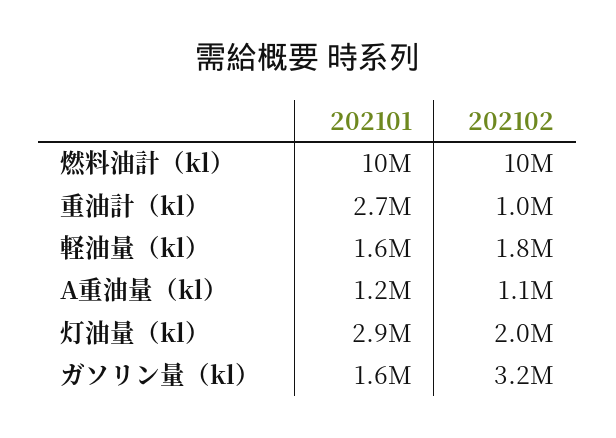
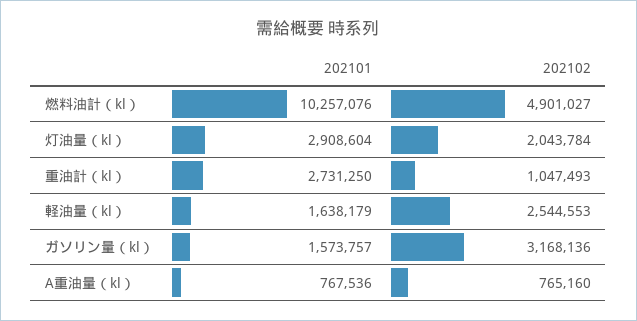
202102, 燃料油計（kl）: 10000000 -> 4901027
202102, 軽油量（kl）: 1800000 -> 2544553
202101, A重油量（kl）: 1200000 -> 767536
202102, A重油量（kl）: 1100000 -> 765160

